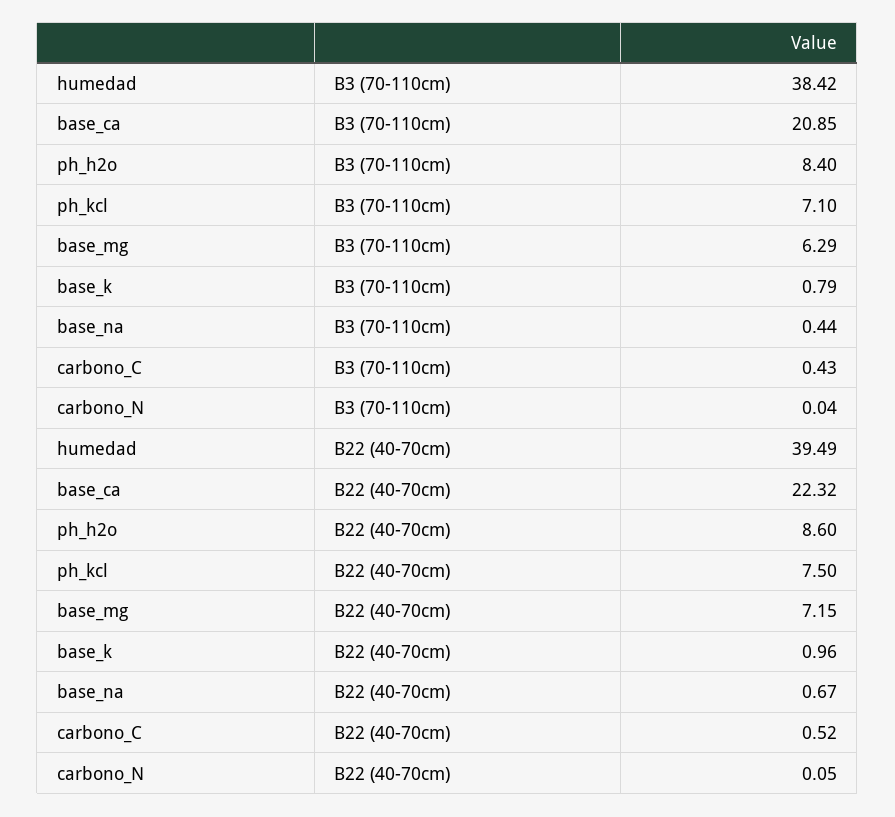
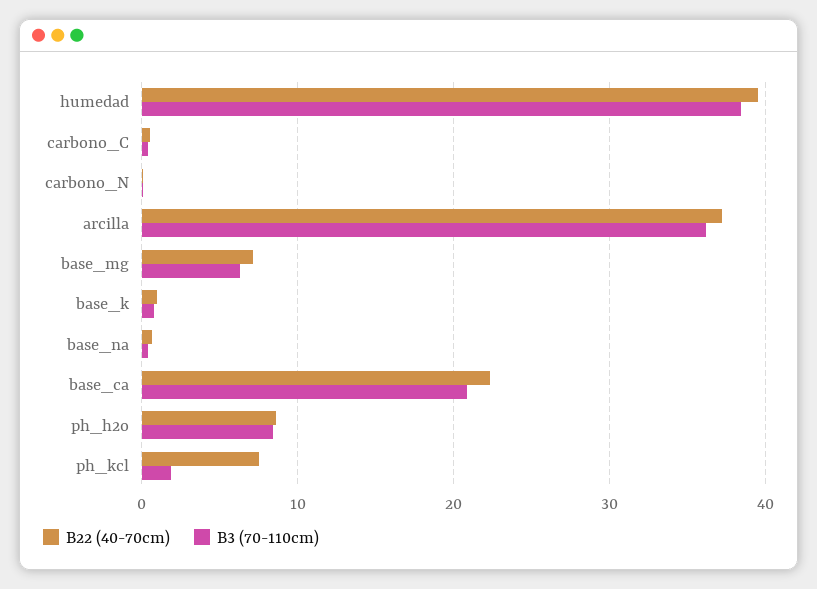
B3 (70-110cm), ph_kcl: 7.1 -> 2
B22 (40-70cm), arcilla: none -> 37
B3 (70-110cm), arcilla: none -> 36

